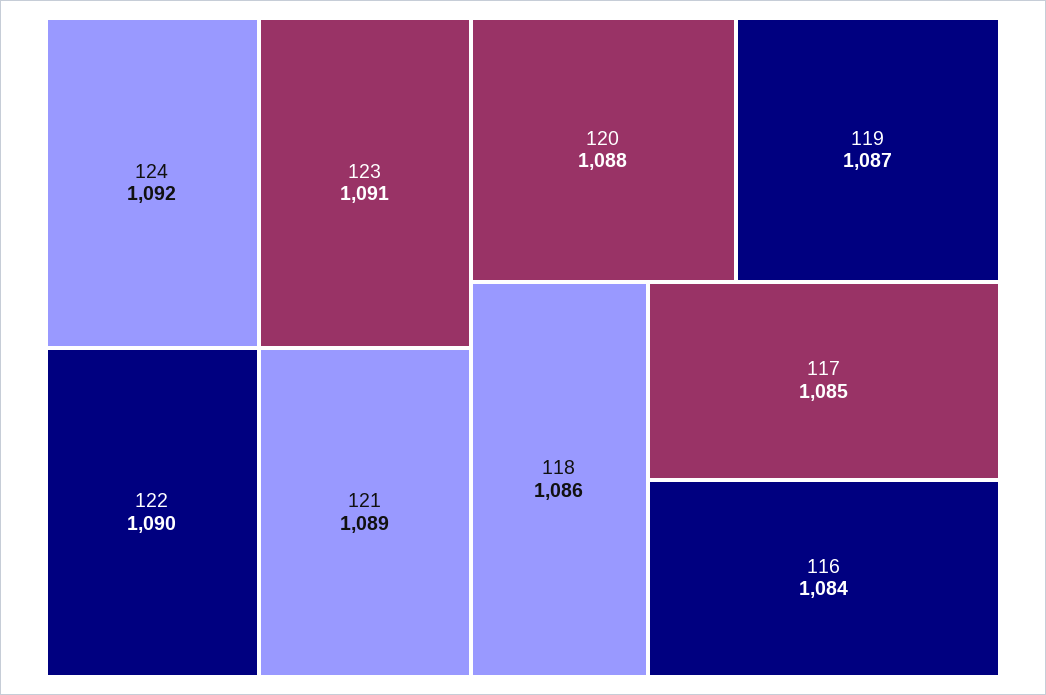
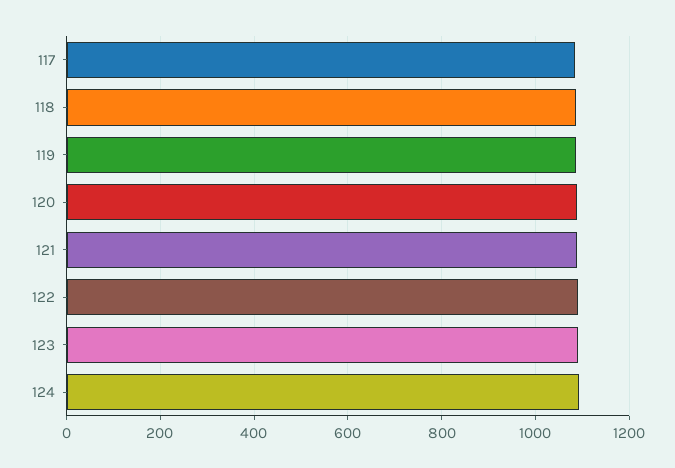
116: 1084 -> none

